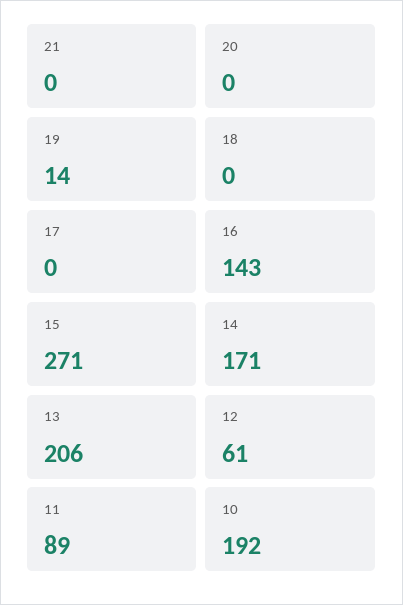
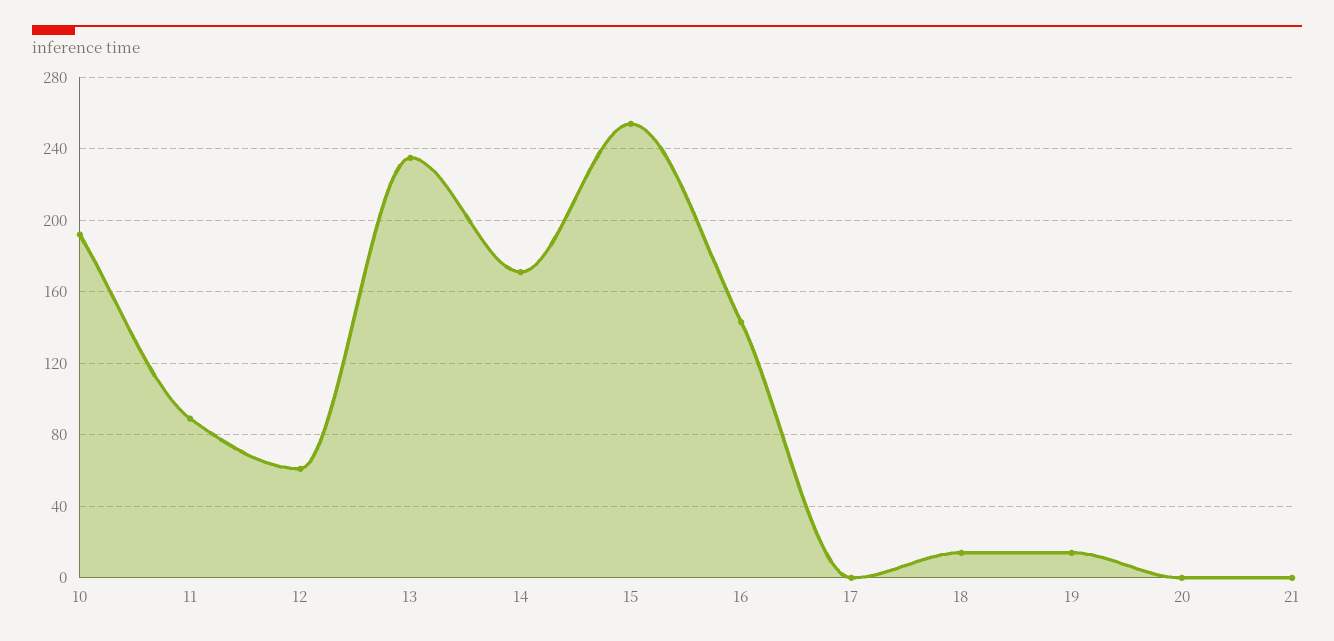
18: 0 -> 15
15: 271 -> 255
13: 206 -> 235

